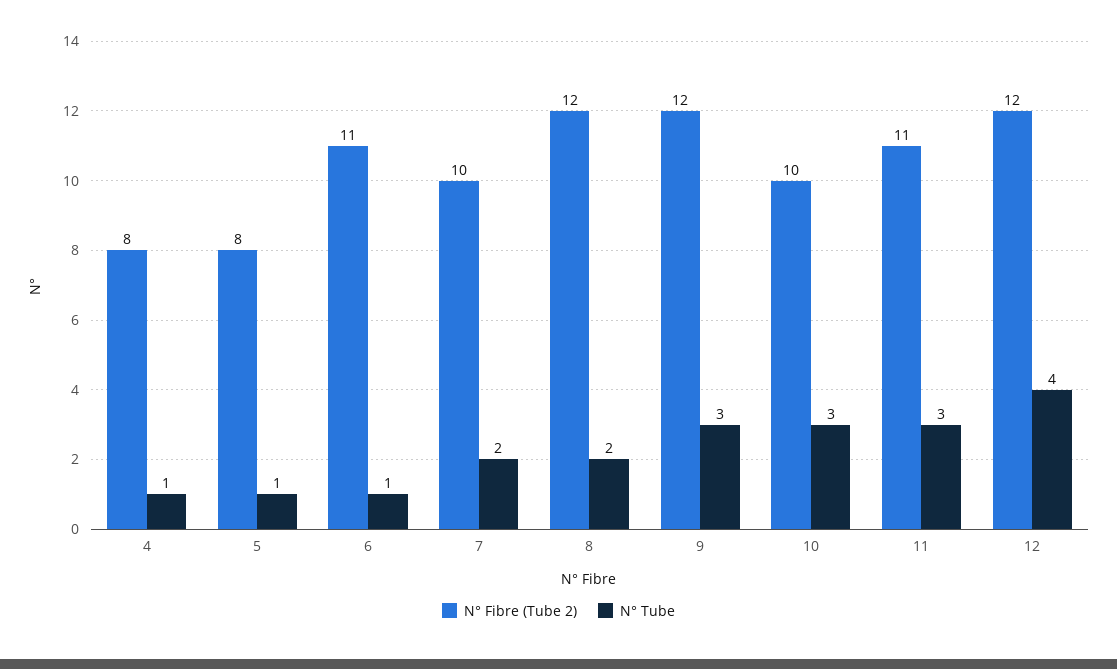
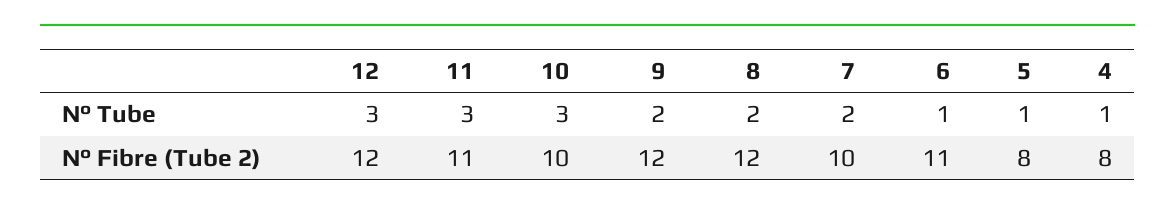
N° Tube, 9: 3 -> 2
N° Tube, 12: 4 -> 3

